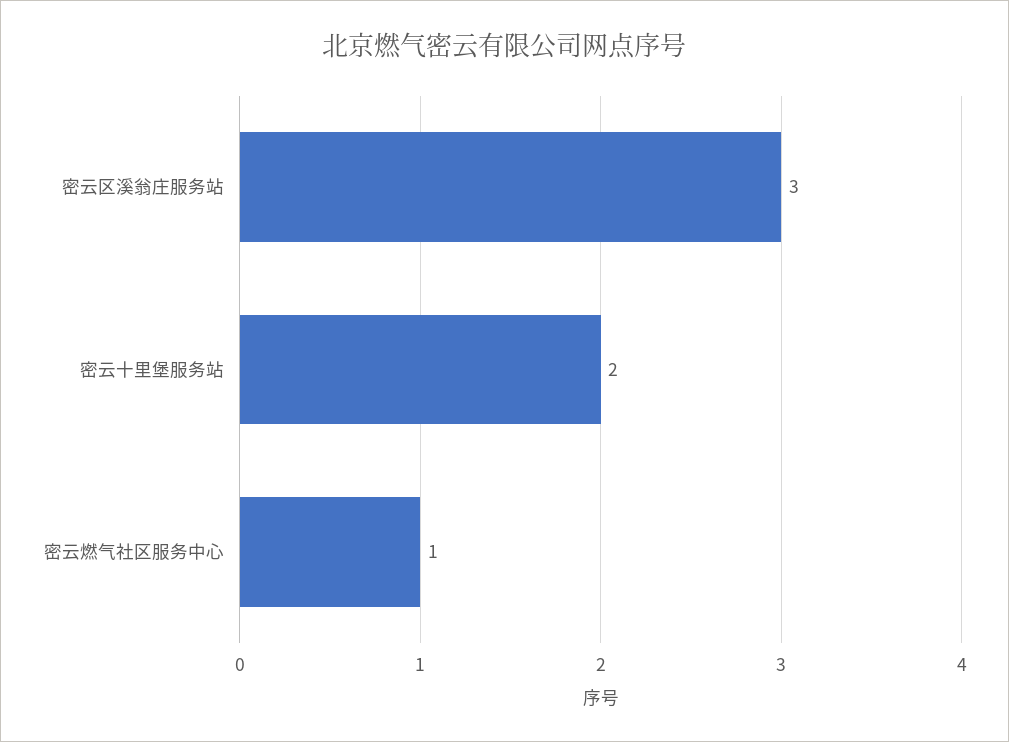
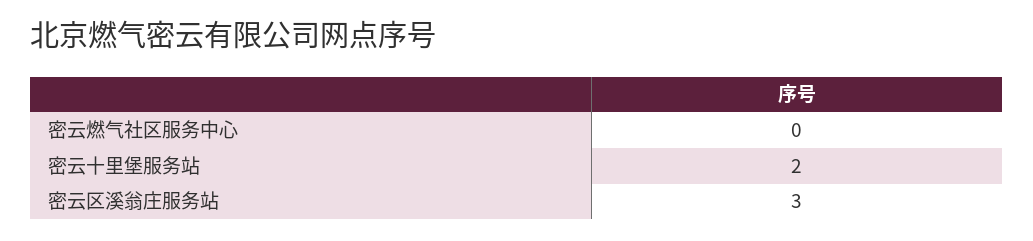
密云燃气社区服务中心: 1 -> 0

